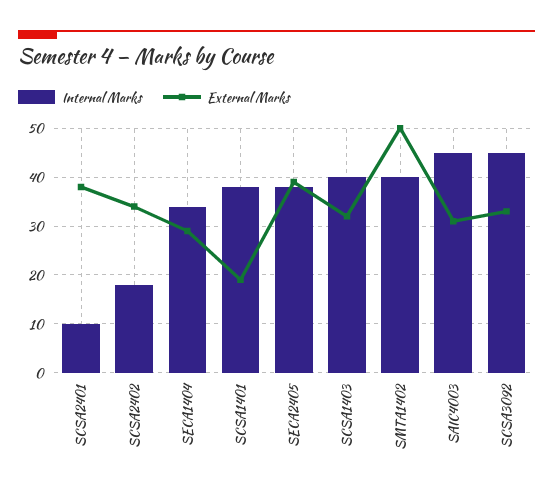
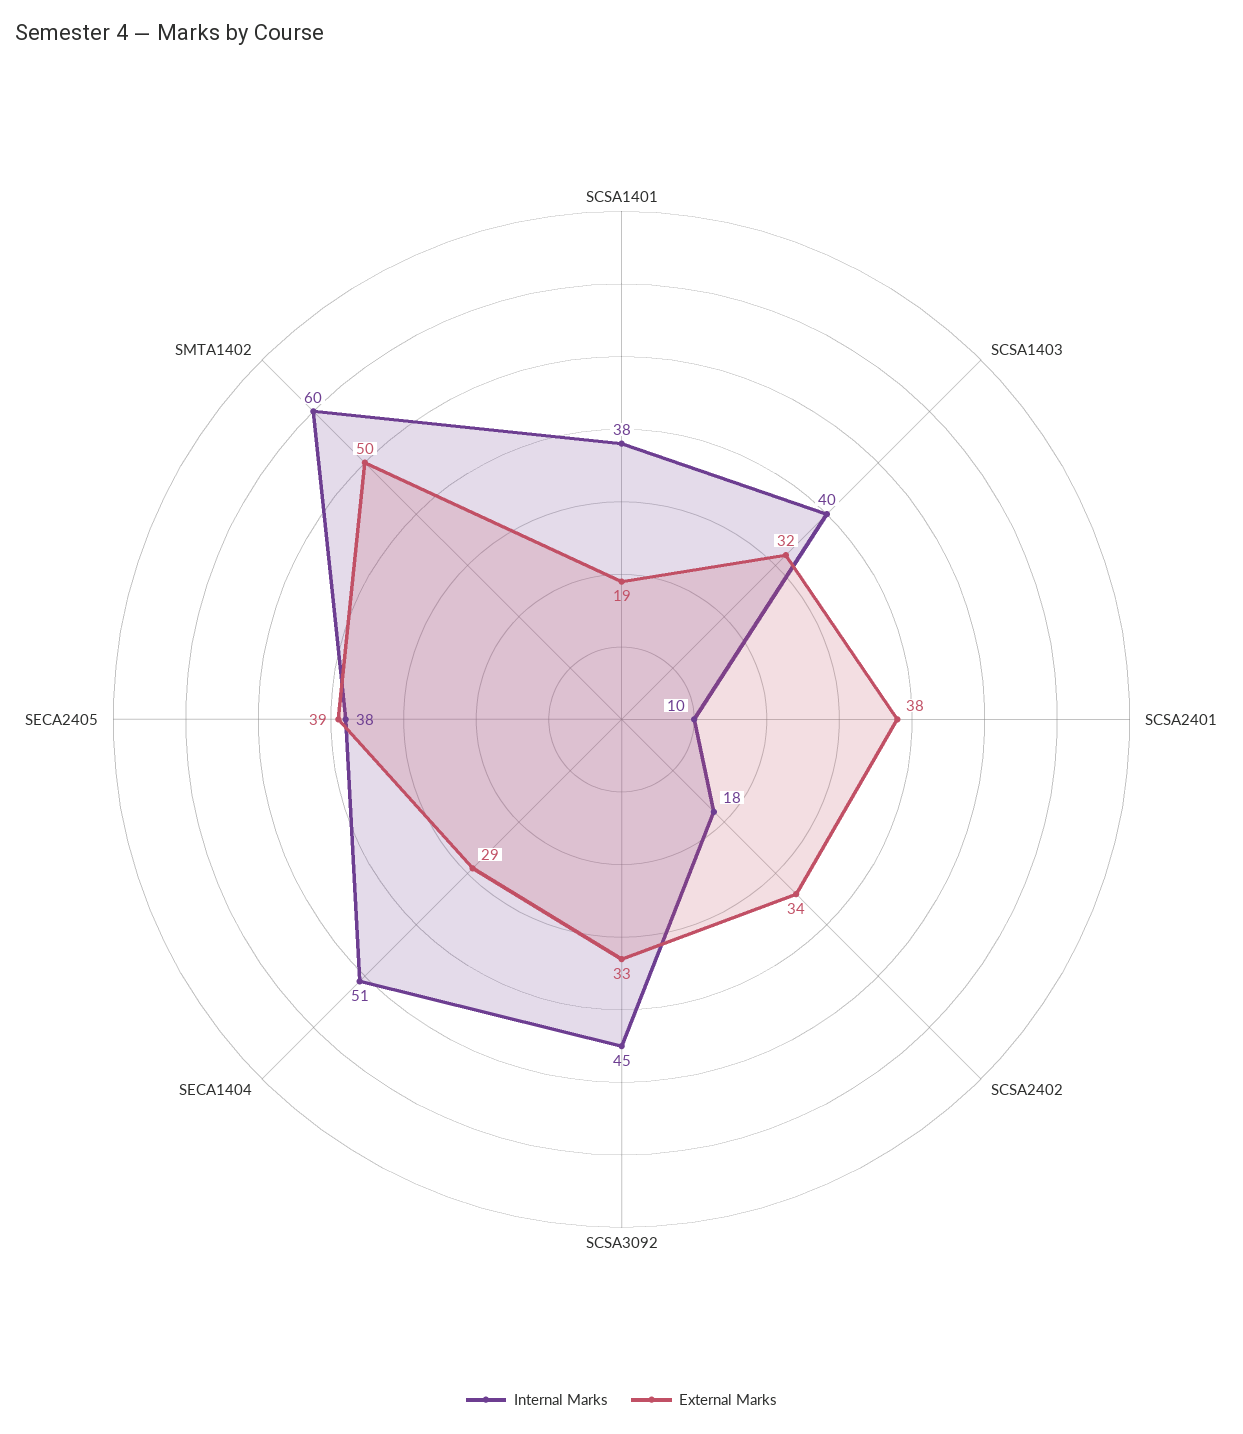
Internal Marks, SECA1404: 35 -> 51
Internal Marks, SMTA1402: 40 -> 60
Internal Marks, SAIC4003: 45 -> none
External Marks, SAIC4003: 30 -> none

